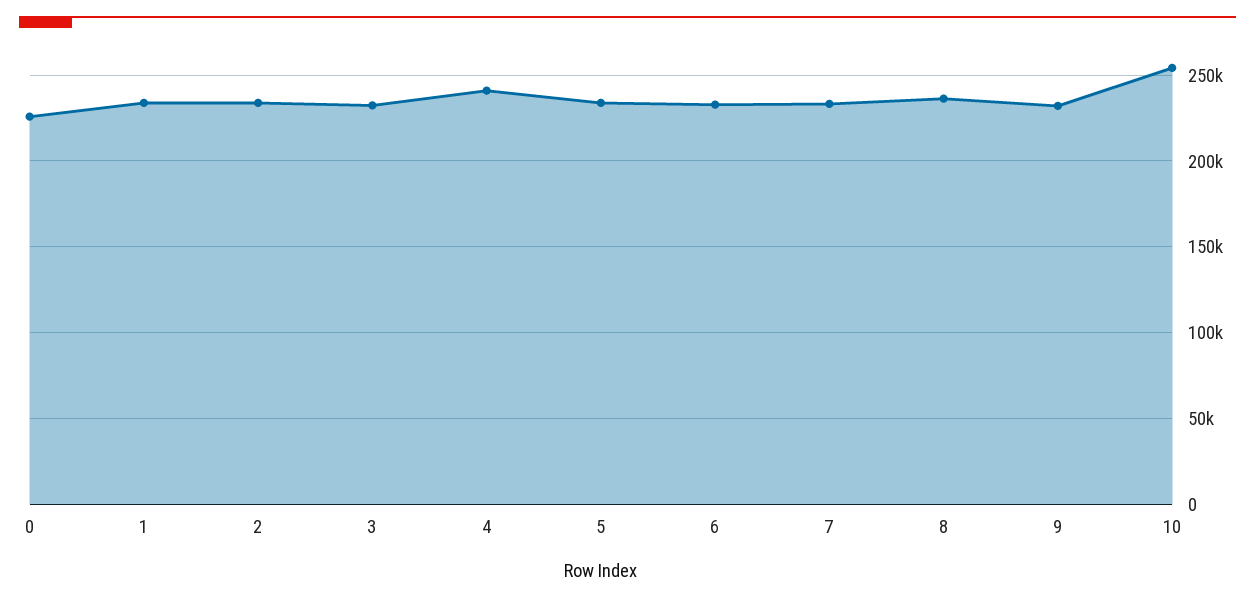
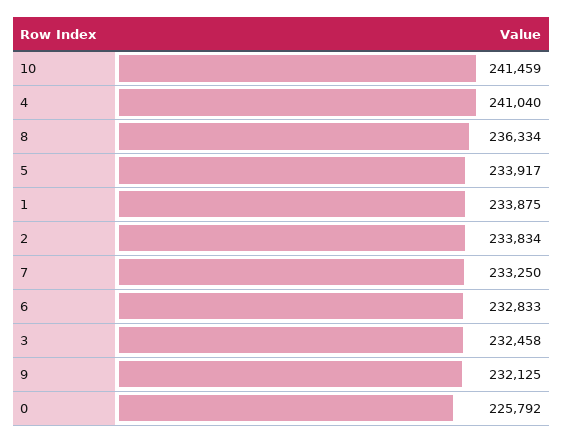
10: 255000 -> 241459

